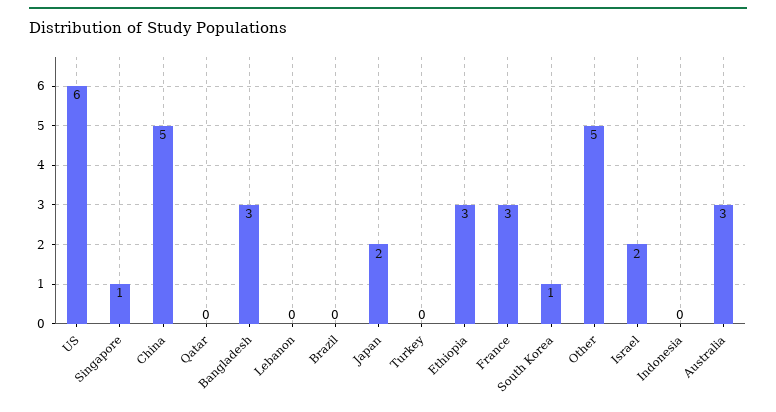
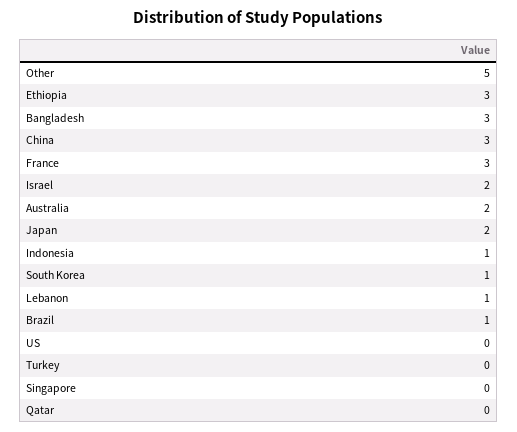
US: 6 -> 0
Singapore: 1 -> 0
China: 5 -> 3
Lebanon: 0 -> 1
Brazil: 0 -> 1
Indonesia: 0 -> 1
Australia: 3 -> 2

